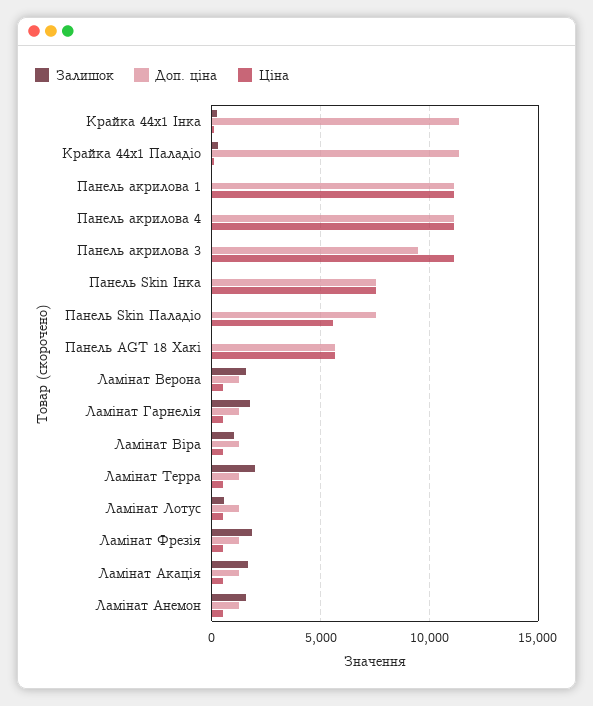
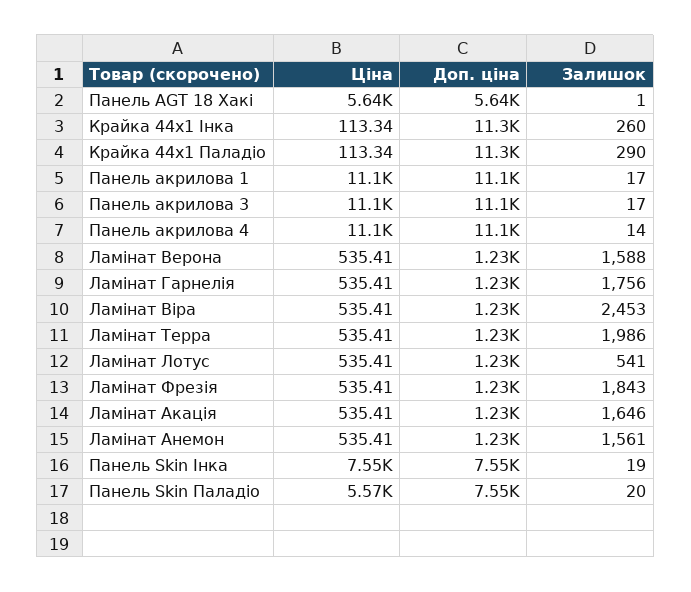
Доп. ціна, Панель акрилова 3: 9500 -> 11100
Залишок, Ламінат Віра: 1000 -> 2453

